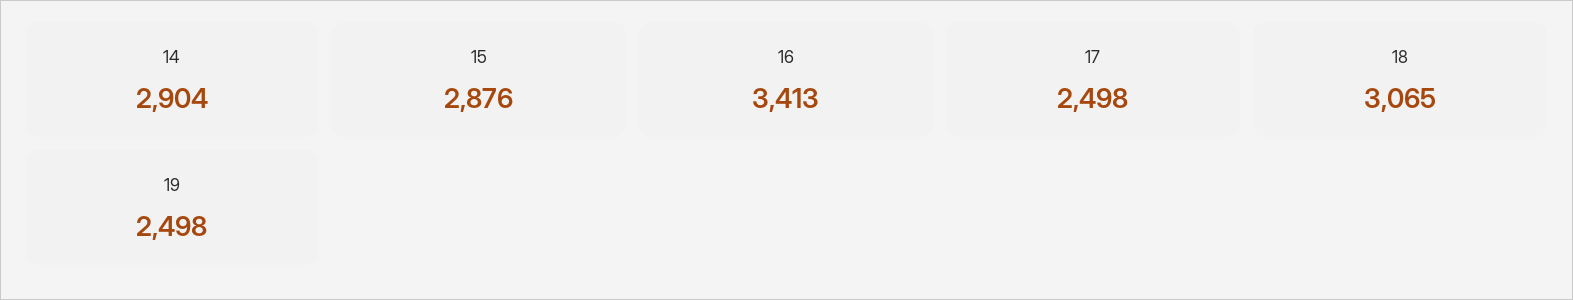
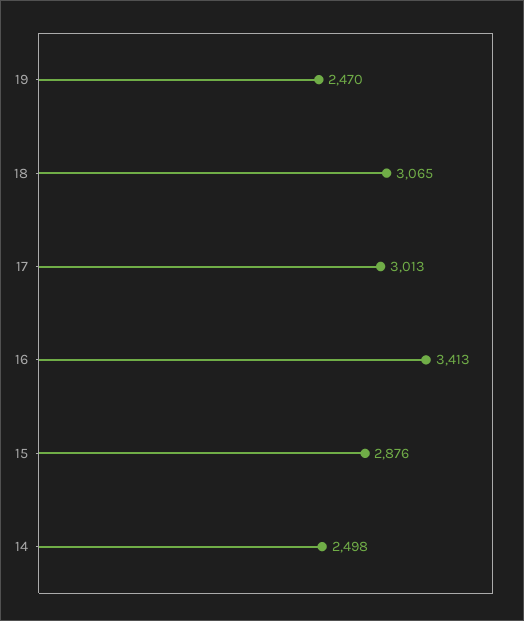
14: 2904 -> 2498
17: 2498 -> 3013
19: 2498 -> 2470

